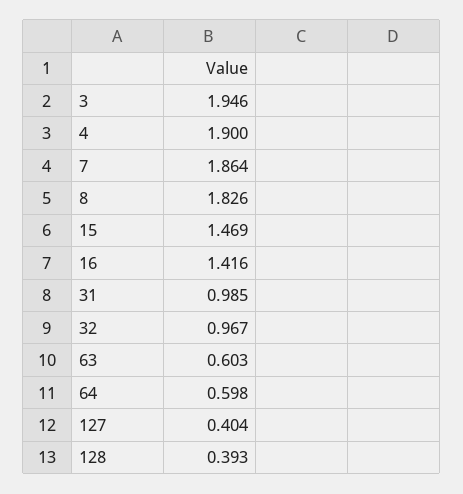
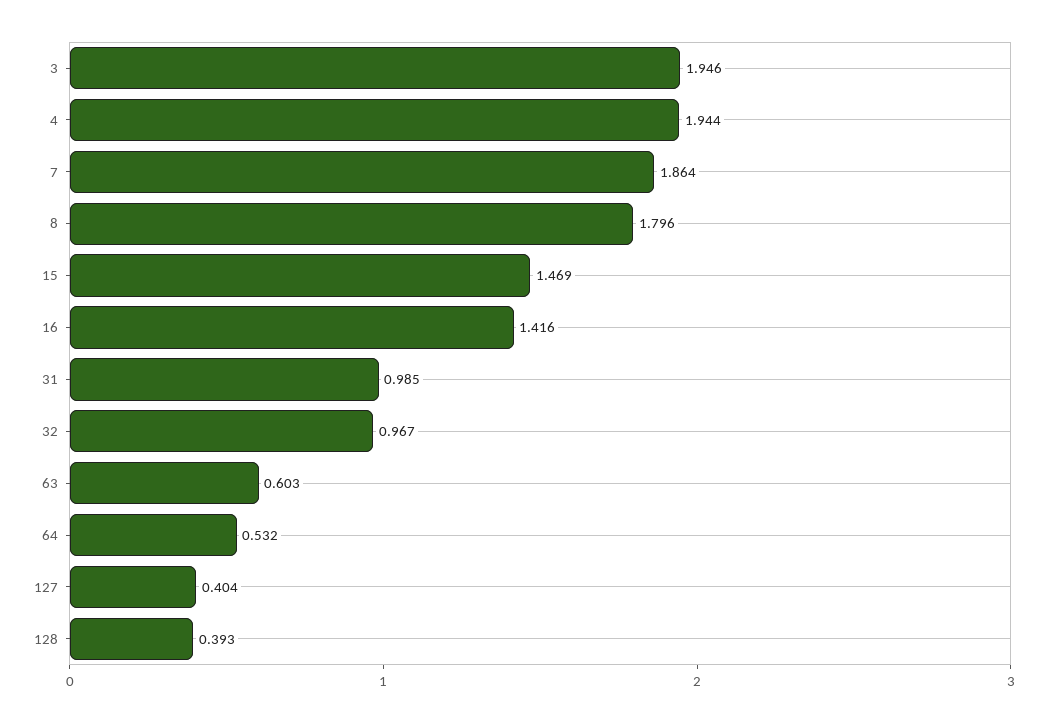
4: 1.9 -> 1.944
8: 1.826 -> 1.796
64: 0.598 -> 0.532

